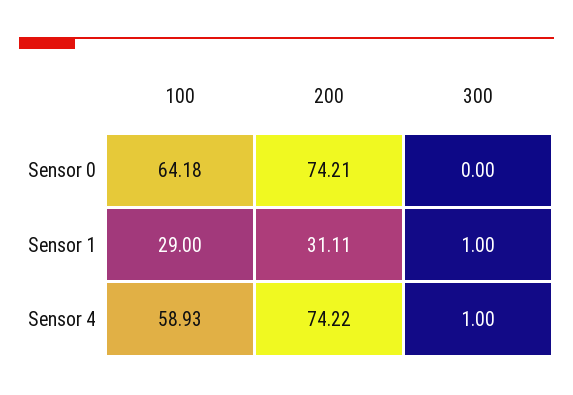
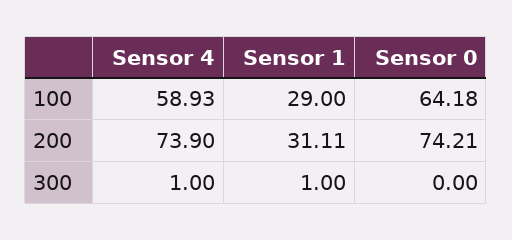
200, Sensor 4: 74.22 -> 73.9

